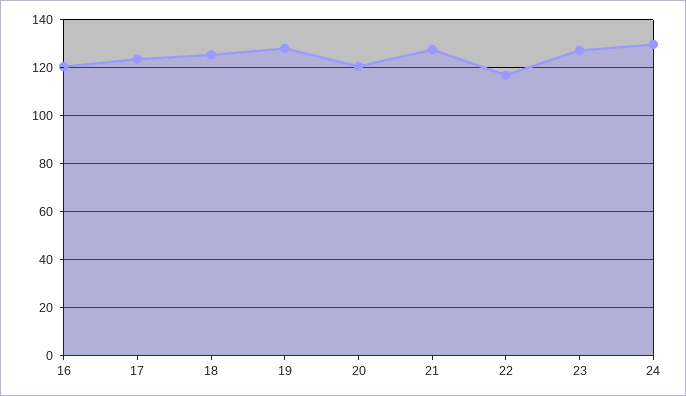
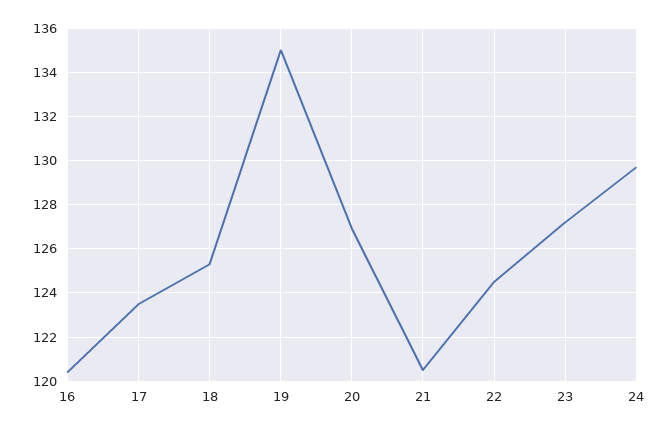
19: 127.5 -> 135
20: 120 -> 127
21: 127.5 -> 120.5
22: 117.5 -> 124.5

